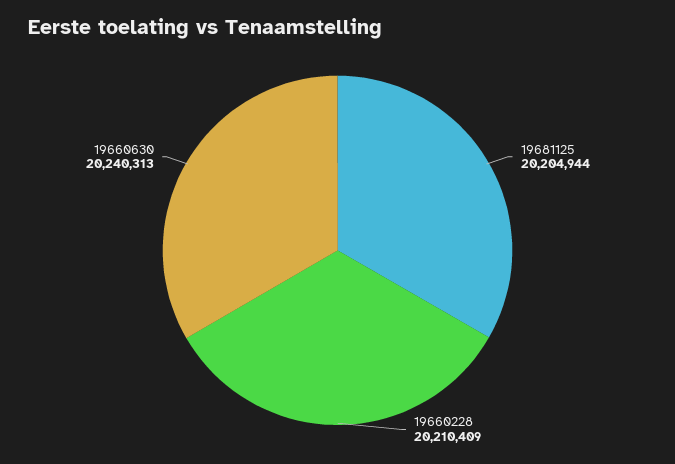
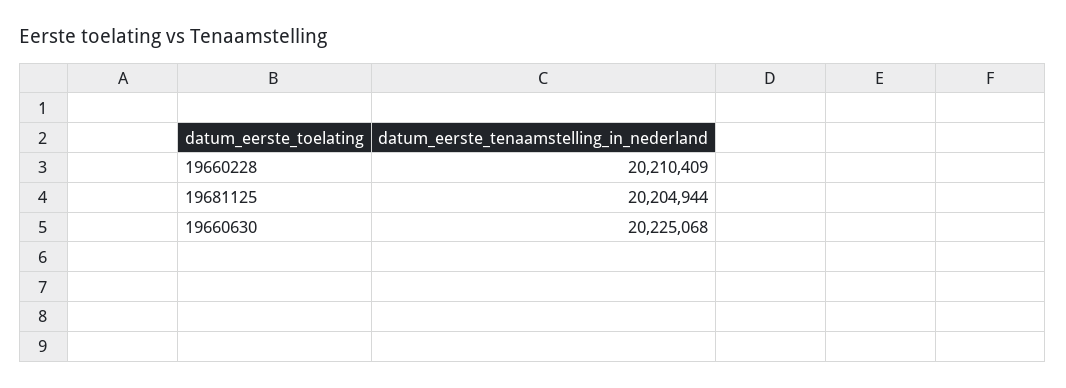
19660630: 20240313 -> 20225068

